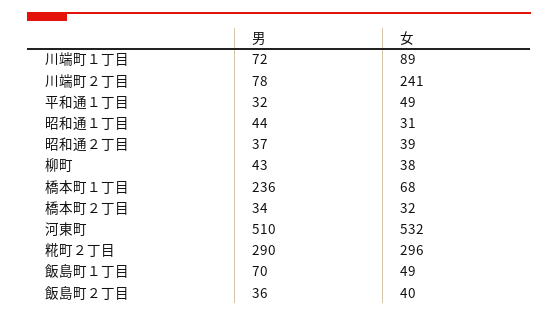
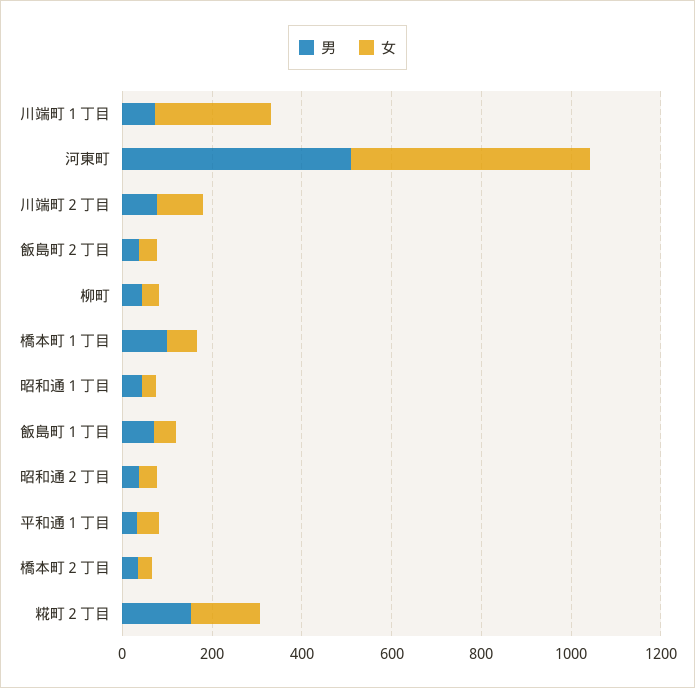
女, 川端町１丁目: 89 -> 250
女, 川端町２丁目: 241 -> 100
男, 橋本町１丁目: 236 -> 100
男, 糀町２丁目: 290 -> 150
女, 糀町２丁目: 296 -> 150

